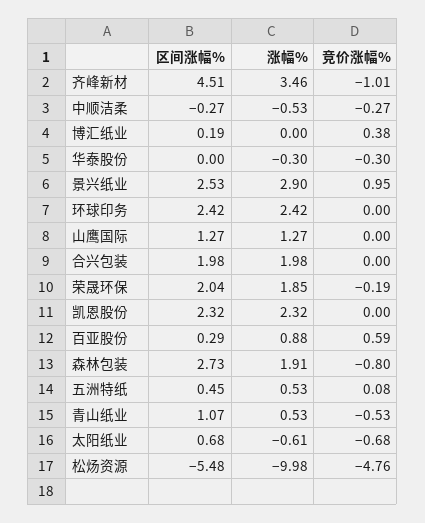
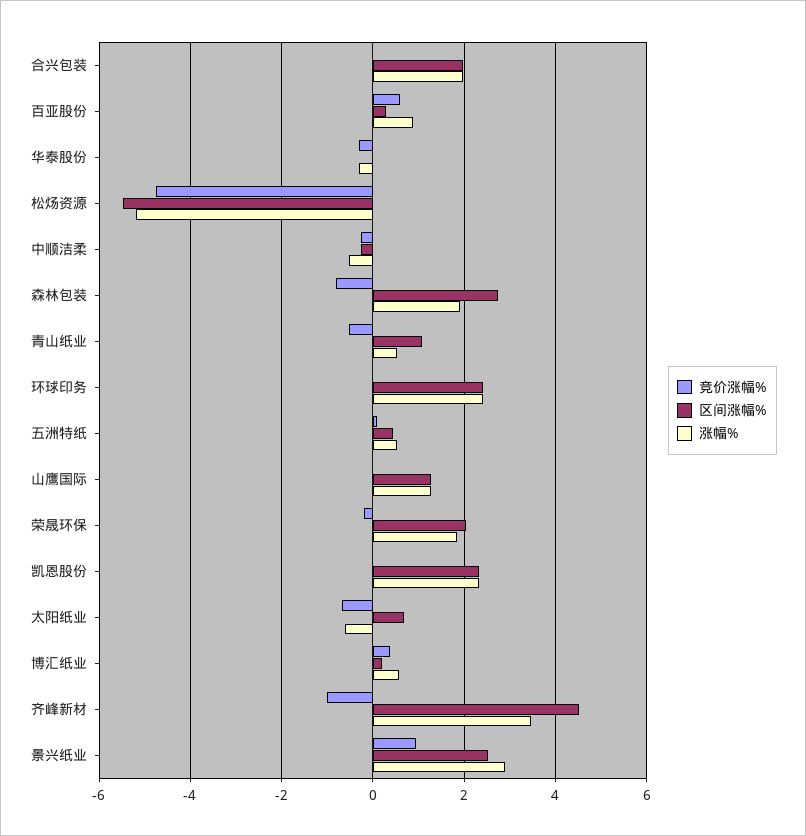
涨幅%, 博汇纸业: 0 -> 0.6
涨幅%, 松炀资源: -9.98 -> -5.2

